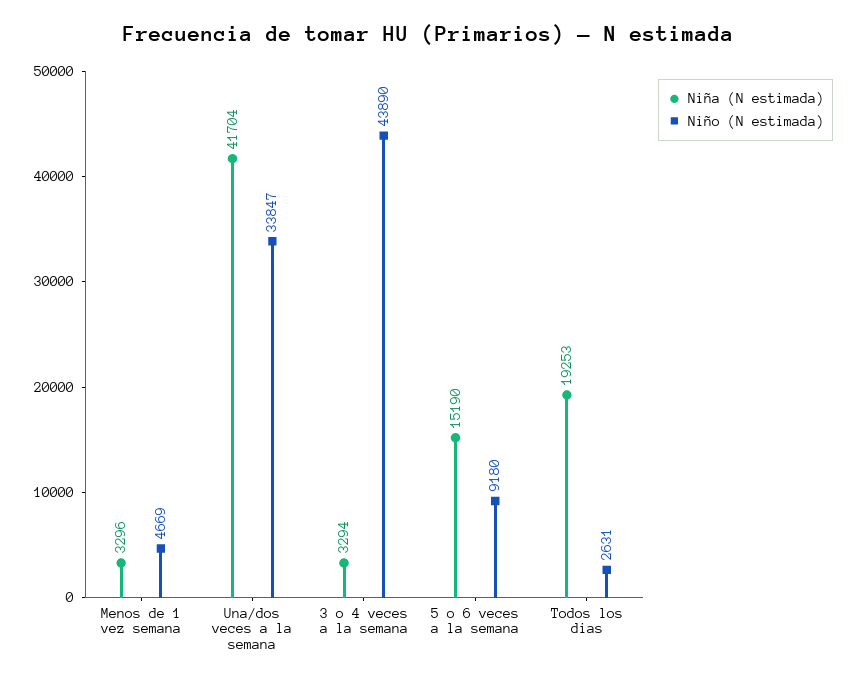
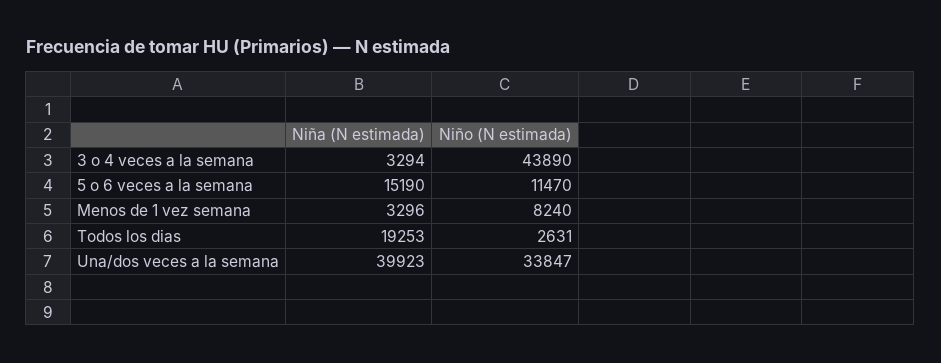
Niño (N estimada), Menos de 1 vez semana: 4669 -> 8240
Niña (N estimada), Una/dos veces a la semana: 41704 -> 39923
Niño (N estimada), 5 o 6 veces a la semana: 9180 -> 11470

